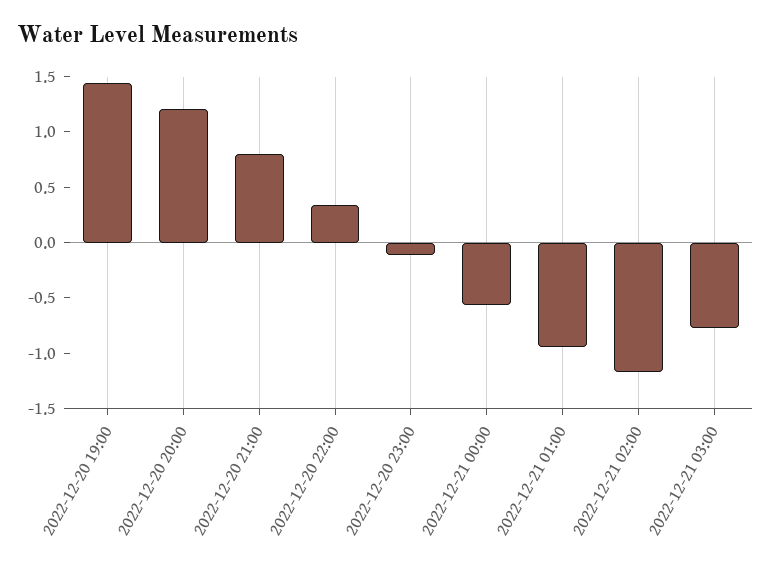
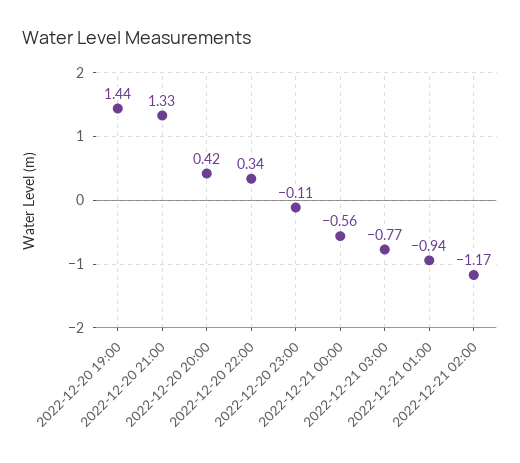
2022-12-20 20:00: 1.2 -> 0.42
2022-12-20 21:00: 0.8 -> 1.33

